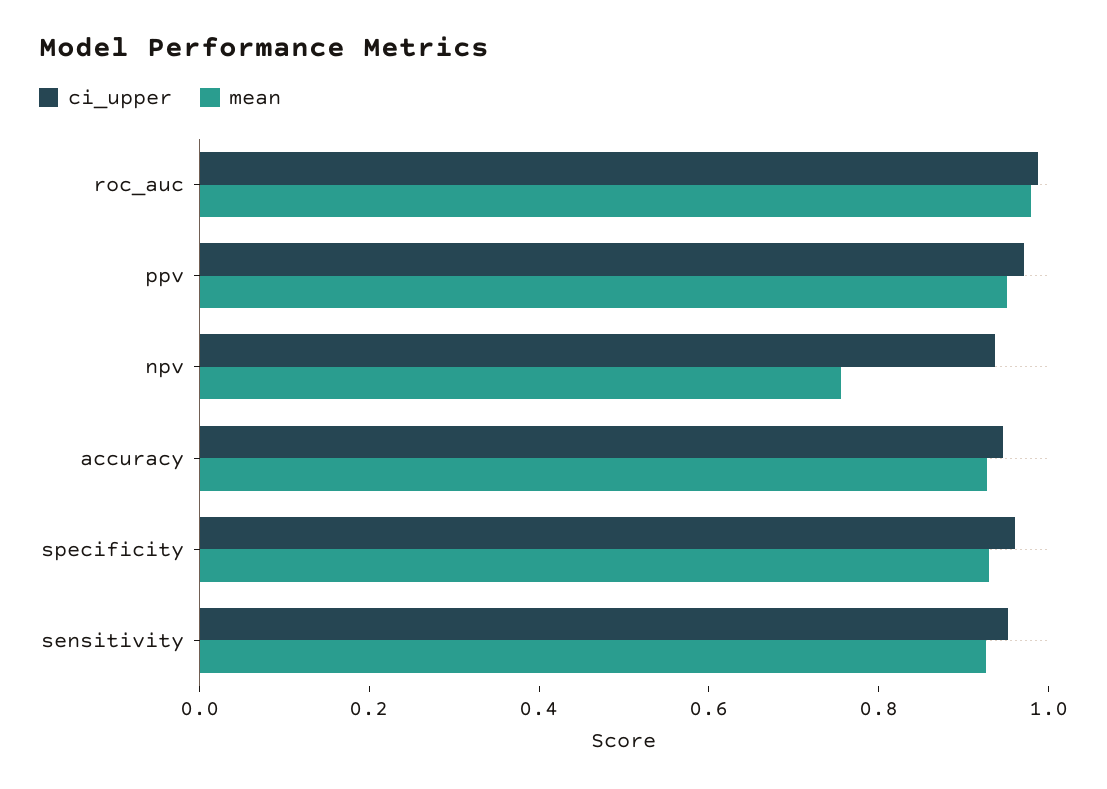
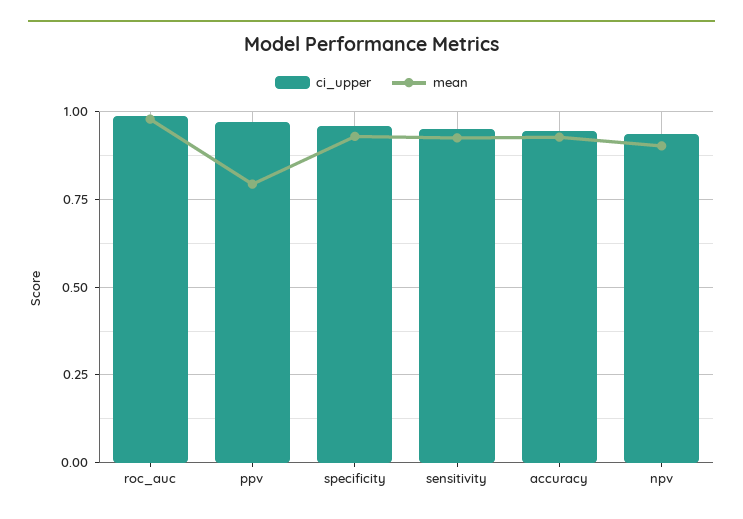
mean, ppv: 0.95 -> 0.8
mean, npv: 0.75 -> 0.9

